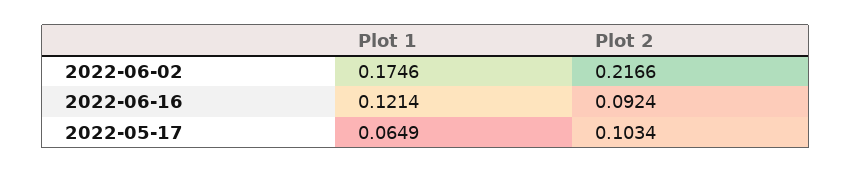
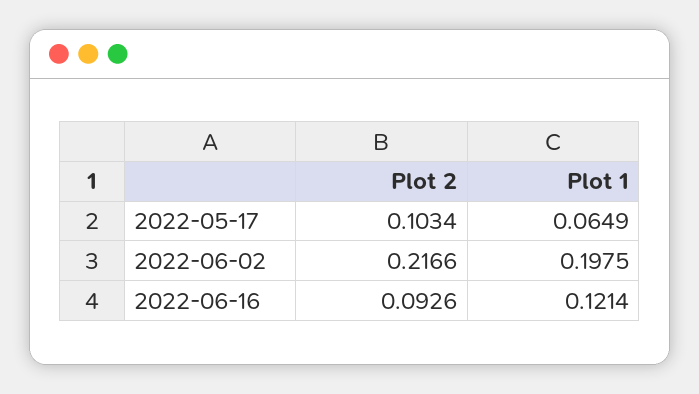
Plot 1, 2022-06-02: 0.1746 -> 0.1975
Plot 2, 2022-06-16: 0.0924 -> 0.0926

